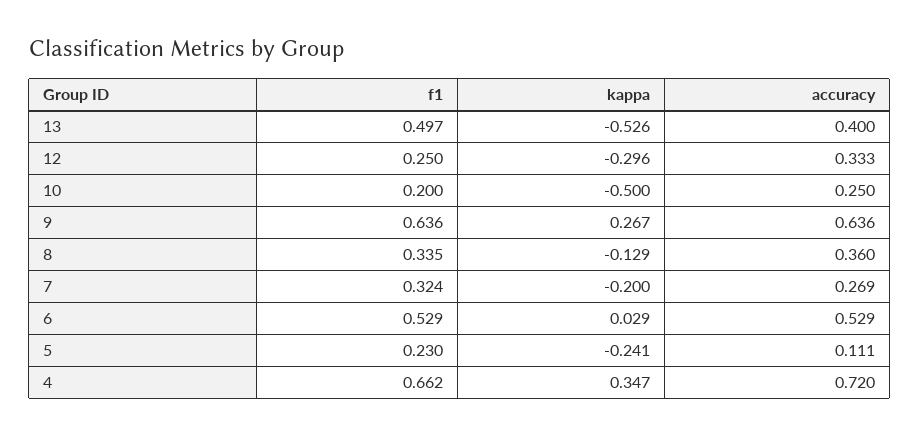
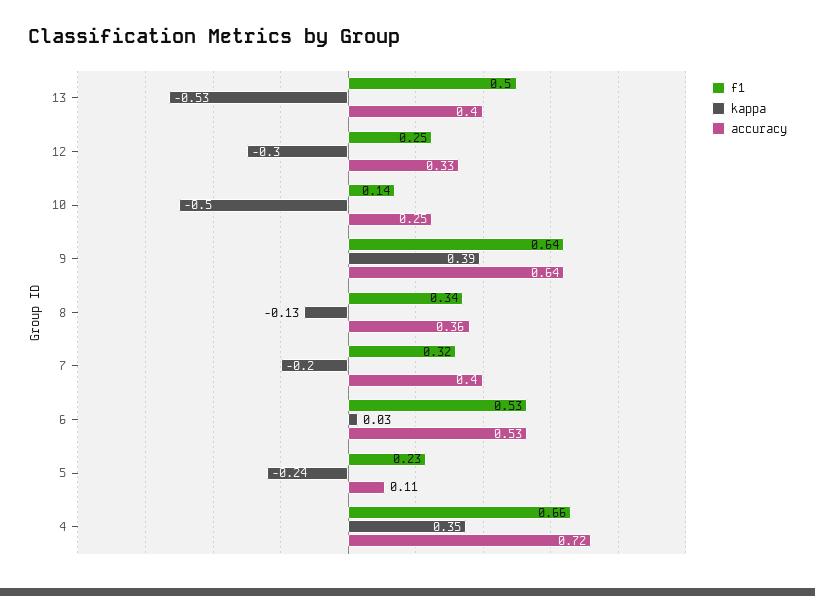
f1, 10: 0.2 -> 0.14
kappa, 9: 0.267 -> 0.39
accuracy, 7: 0.269 -> 0.4

